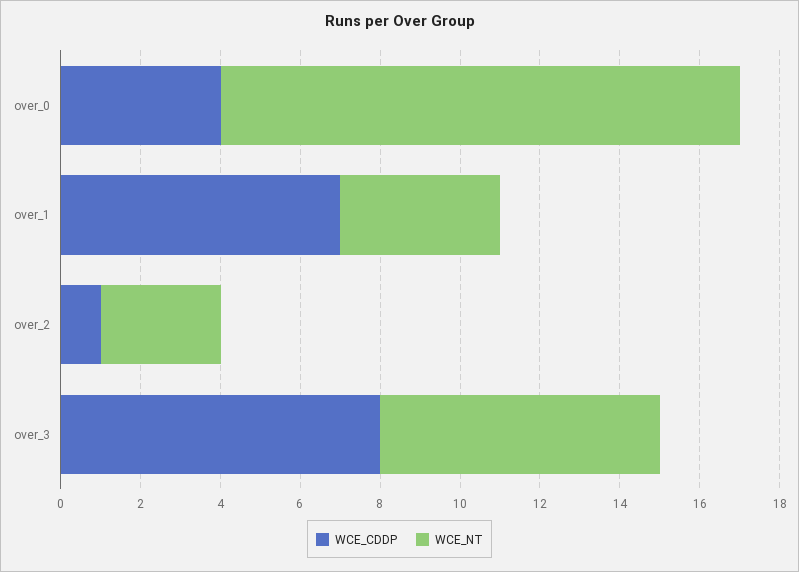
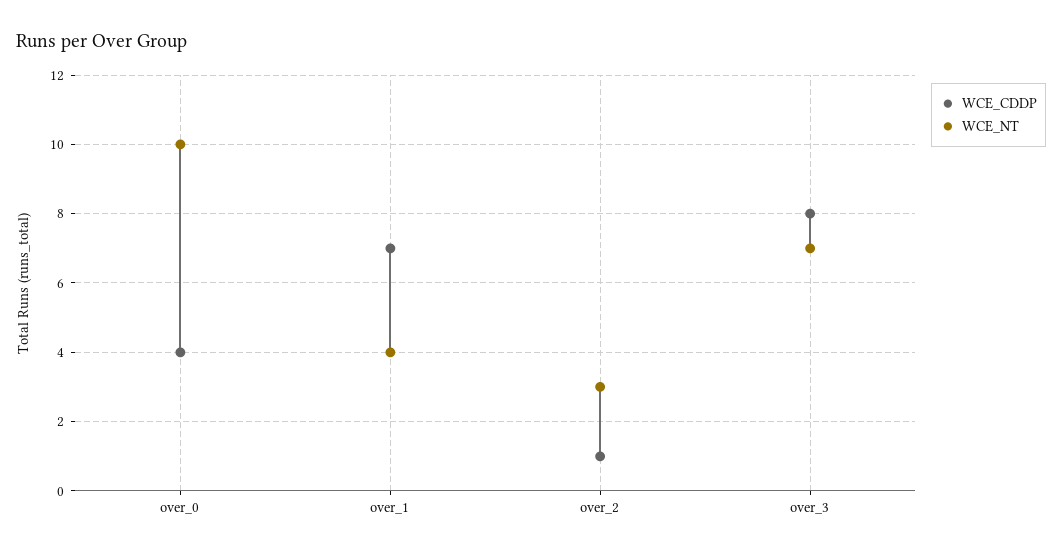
WCE_NT, over_0: 13 -> 10

